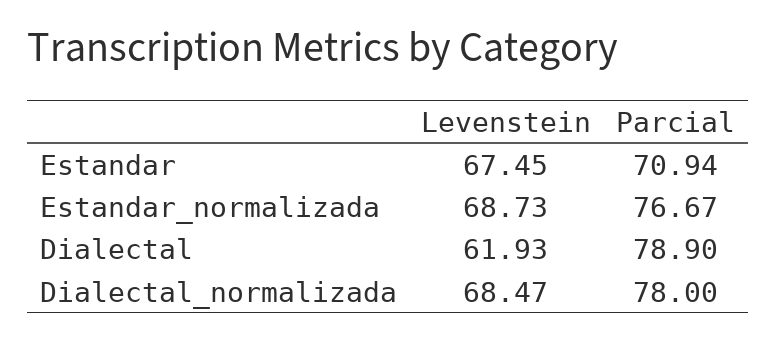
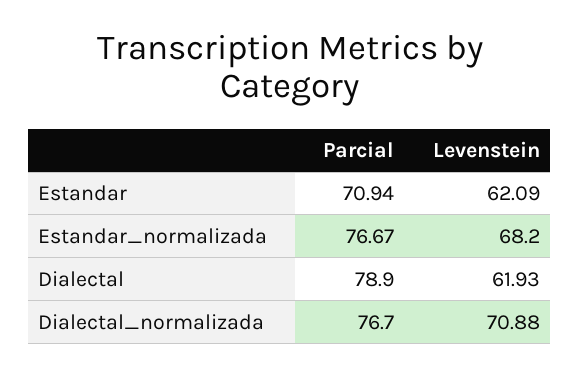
Levenstein, Estandar: 67.45 -> 62.09
Levenstein, Estandar_normalizada: 68.73 -> 68.2
Levenstein, Dialectal_normalizada: 68.47 -> 70.88
Parcial, Dialectal_normalizada: 78 -> 76.7

